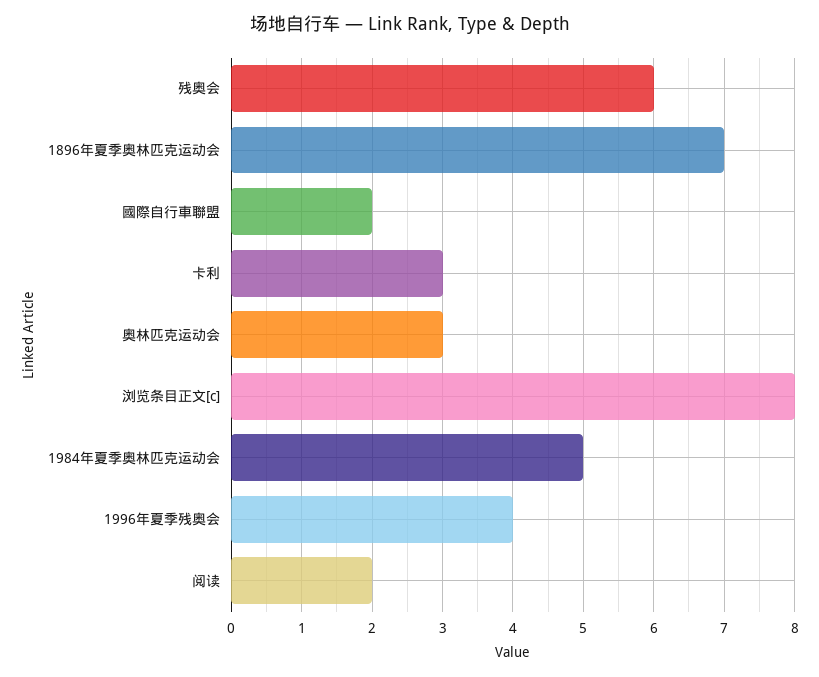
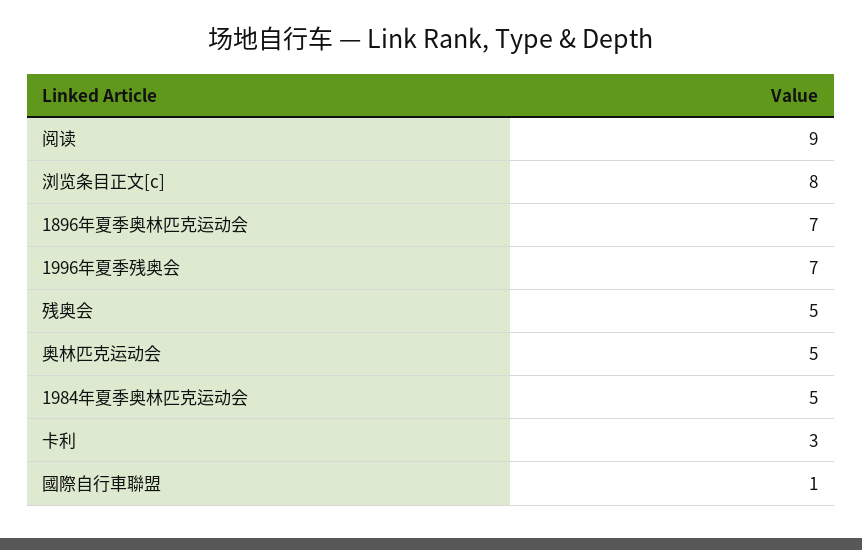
残奥会: 6 -> 5
國際自行車聯盟: 2 -> 1
奥林匹克运动会: 3 -> 5
1996年夏季残奥会: 4 -> 7
阅读: 2 -> 9

